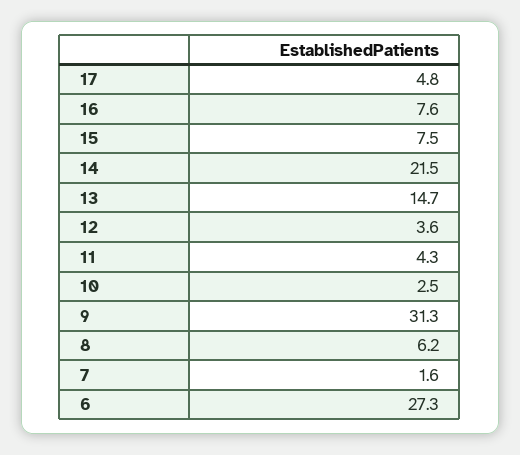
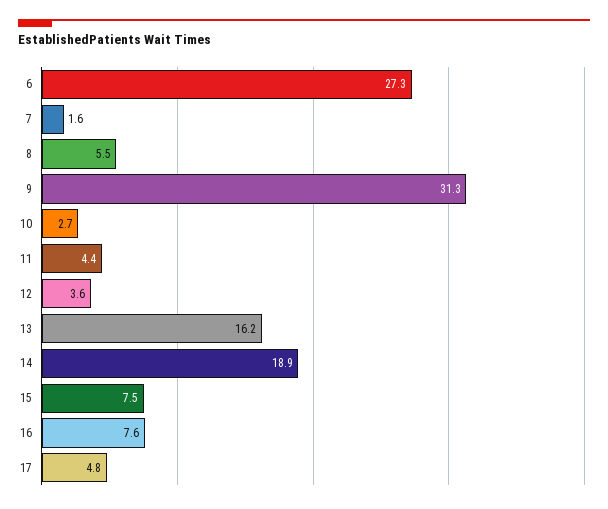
14: 21.5 -> 18.9
13: 14.7 -> 16.2
11: 4.3 -> 4.4
10: 2.5 -> 2.7
8: 6.2 -> 5.5

